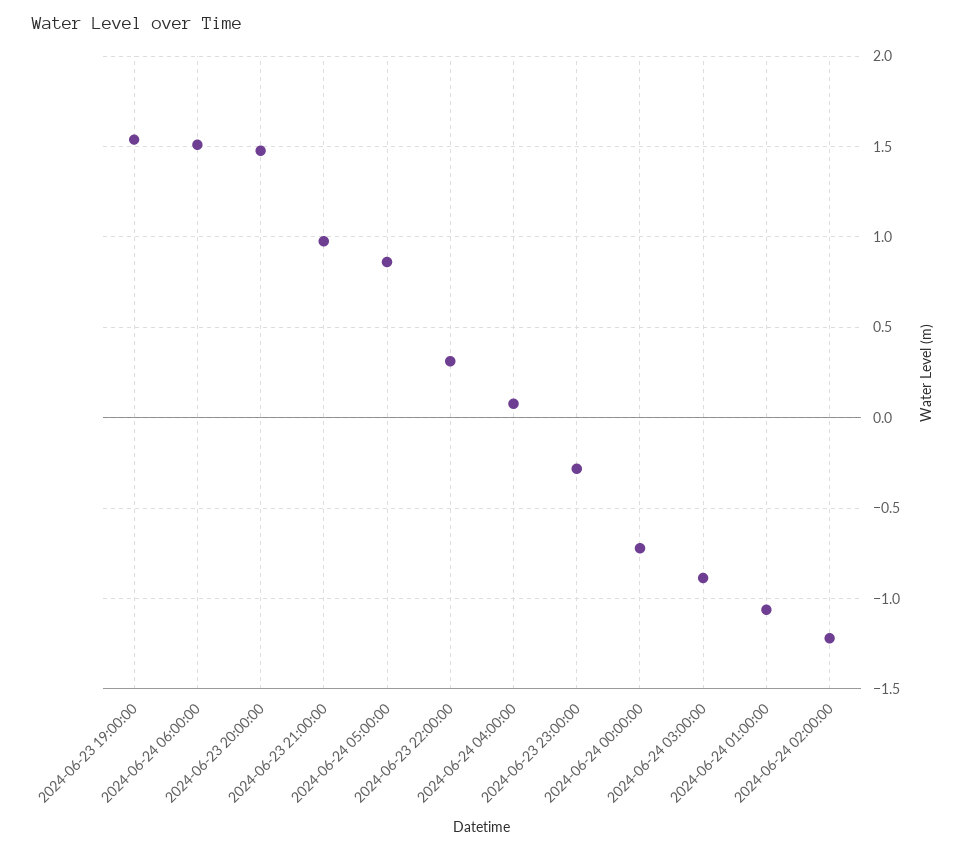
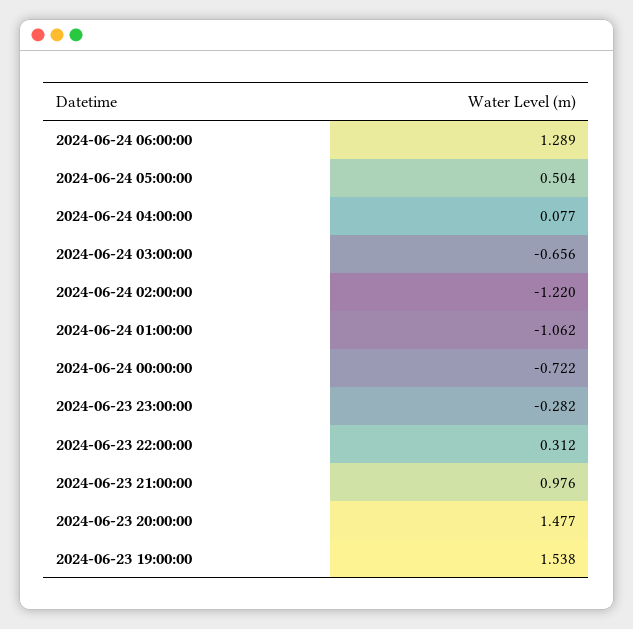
2024-06-24 06:00:00: 1.5 -> 1.289
2024-06-24 05:00:00: 0.85 -> 0.504
2024-06-24 03:00:00: -0.9 -> -0.656

